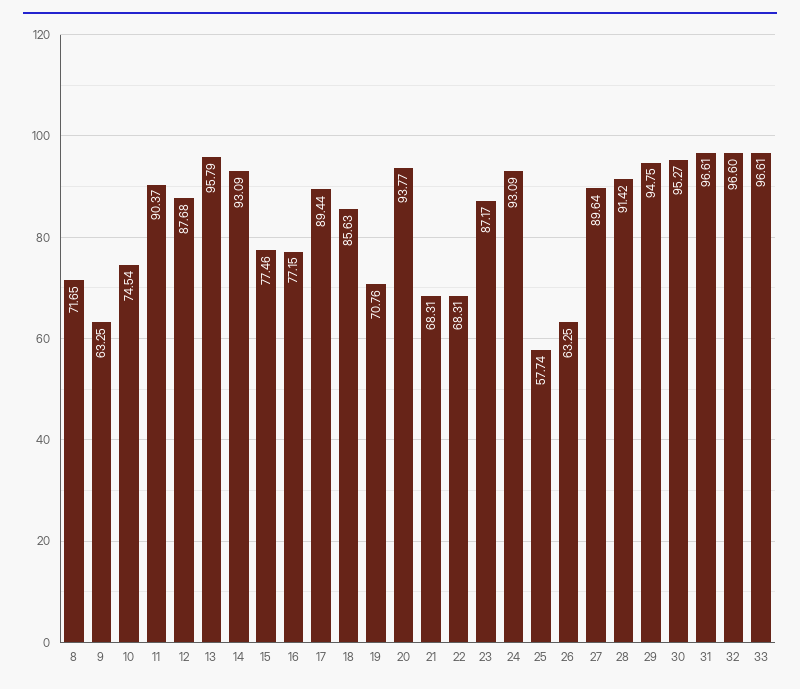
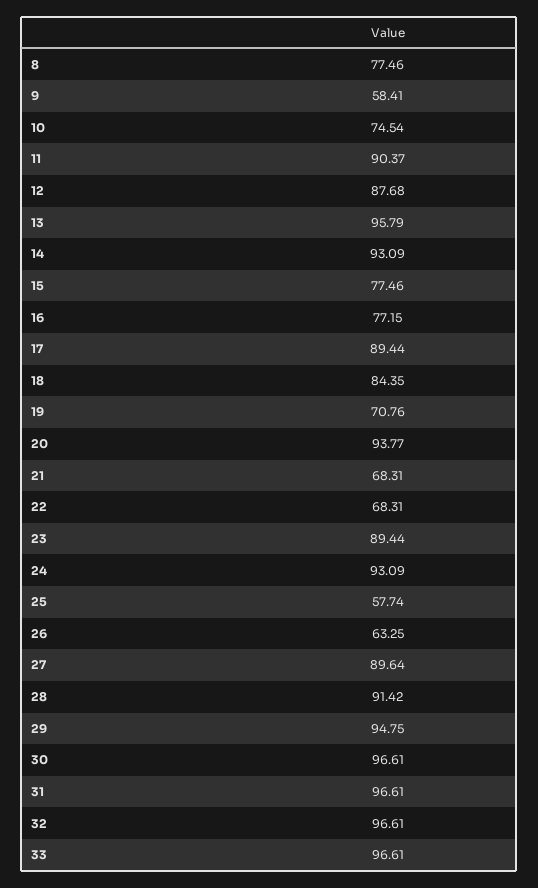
8: 71.65 -> 77.46
9: 63.25 -> 58.41
18: 85.63 -> 84.35
23: 87.17 -> 89.44
30: 95.27 -> 96.61
32: 96.6 -> 96.61

